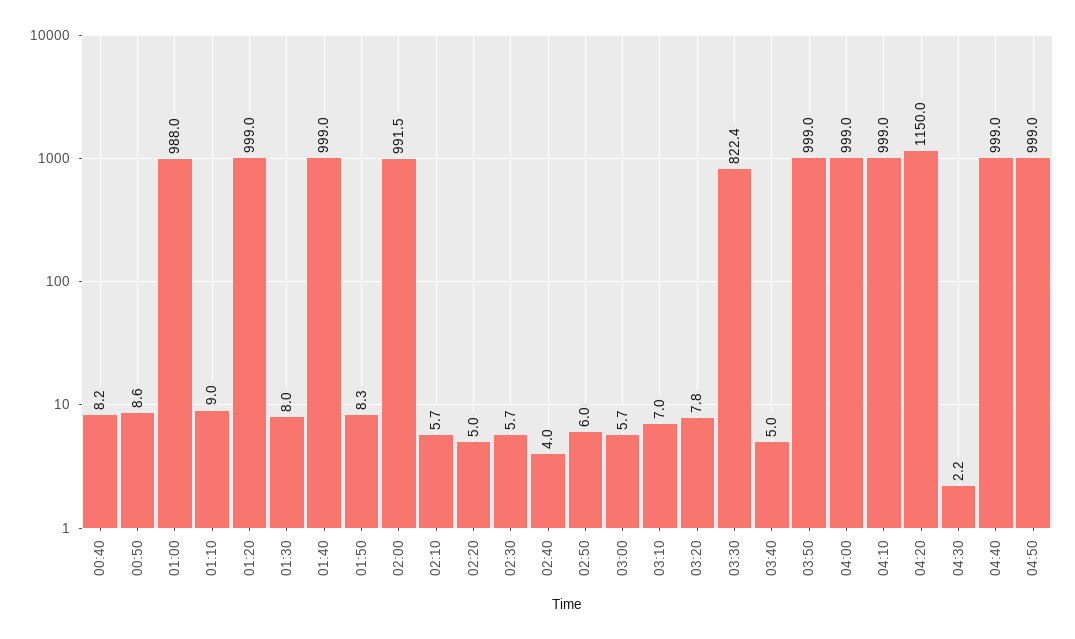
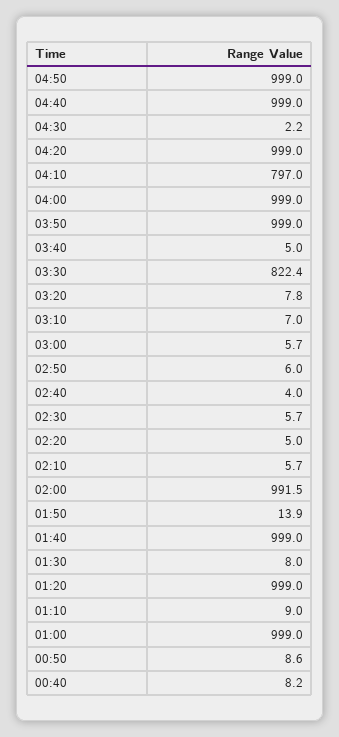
01:00: 988 -> 999
01:50: 8.3 -> 13.9
04:10: 999 -> 797
04:20: 1150 -> 999

